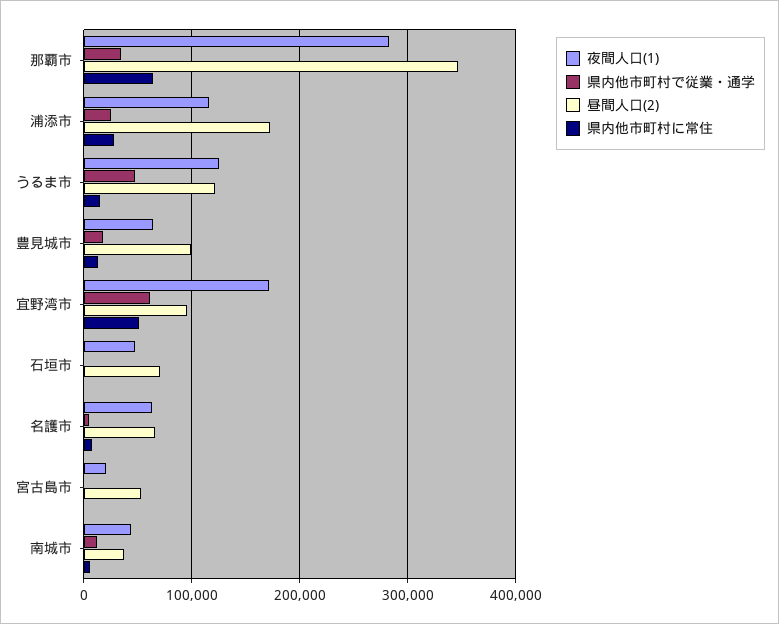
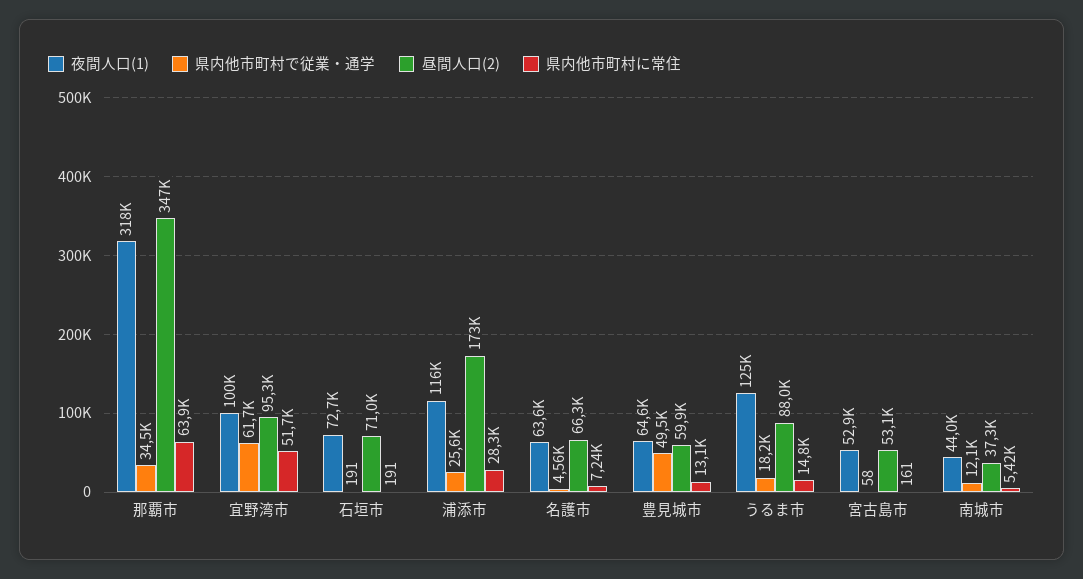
夜間人口(1), 那覇市: 280000 -> 318000
県内他市町村で従業・通学, うるま市: 50000 -> 18200
昼間人口(2), うるま市: 120000 -> 88000
県内他市町村で従業・通学, 豊見城市: 20000 -> 49500
昼間人口(2), 豊見城市: 100000 -> 59900
夜間人口(1), 宜野湾市: 170000 -> 100000
夜間人口(1), 石垣市: 50000 -> 72700
夜間人口(1), 宮古島市: 20000 -> 52900

